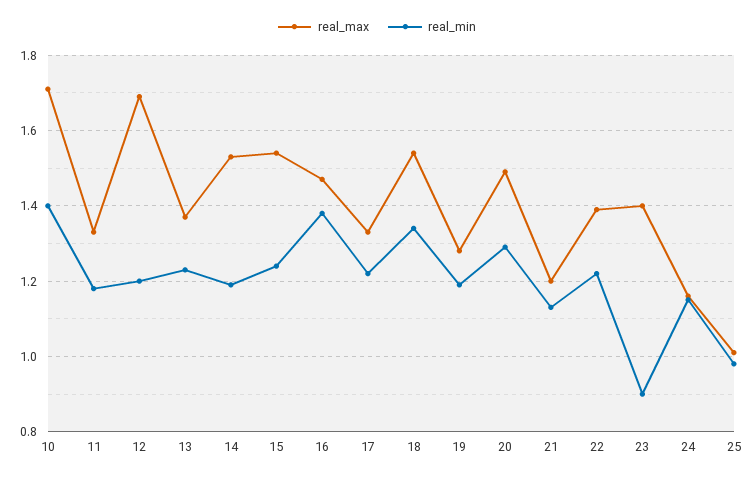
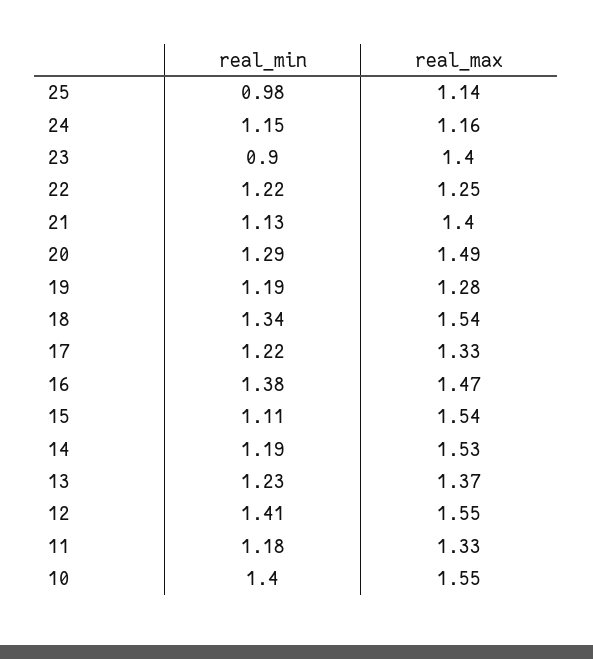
real_max, 10: 1.7 -> 1.55
real_max, 12: 1.7 -> 1.55
real_min, 12: 1.2 -> 1.41
real_min, 15: 1.25 -> 1.11
real_max, 21: 1.2 -> 1.4
real_max, 22: 1.4 -> 1.25
real_max, 25: 1 -> 1.14

